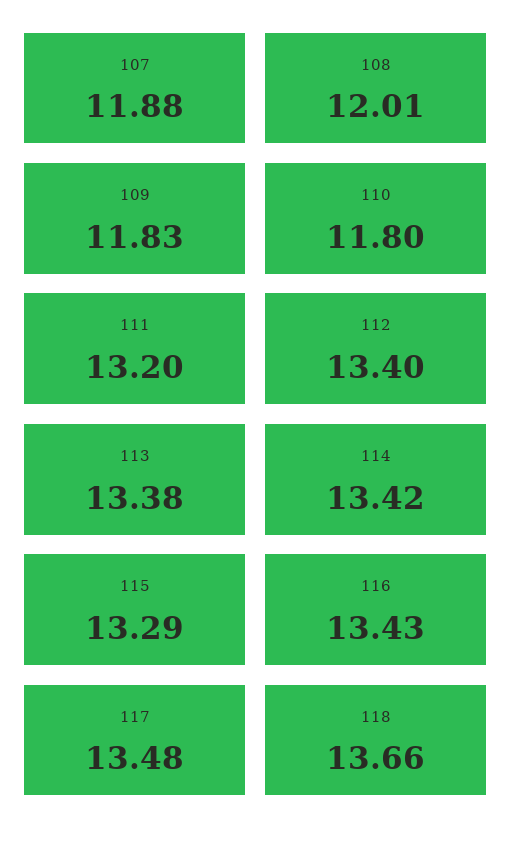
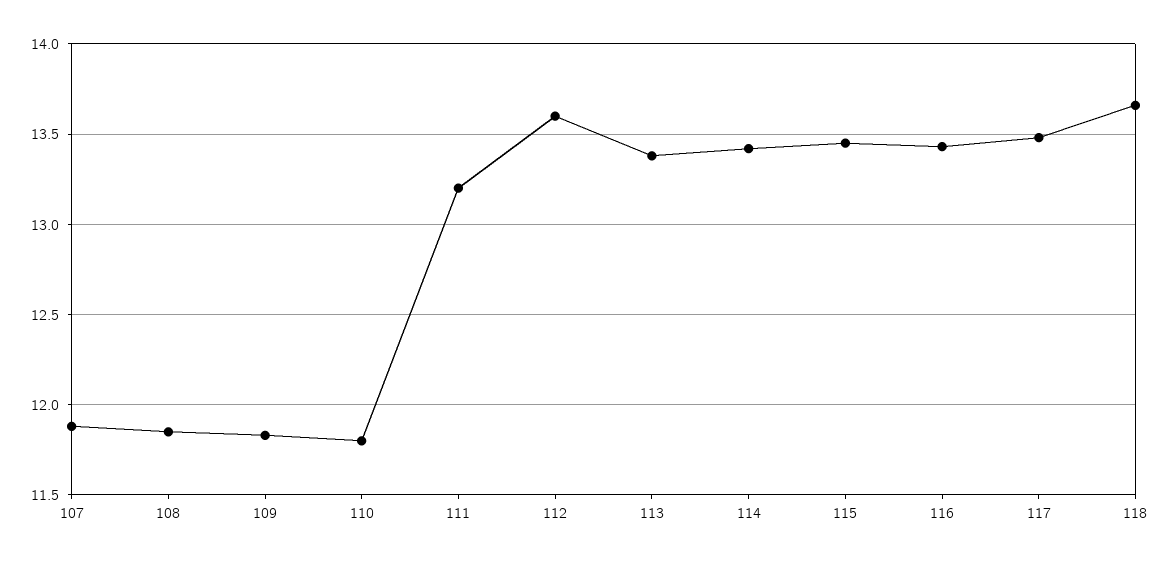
108: 12.01 -> 11.85
112: 13.4 -> 13.6
115: 13.29 -> 13.45

